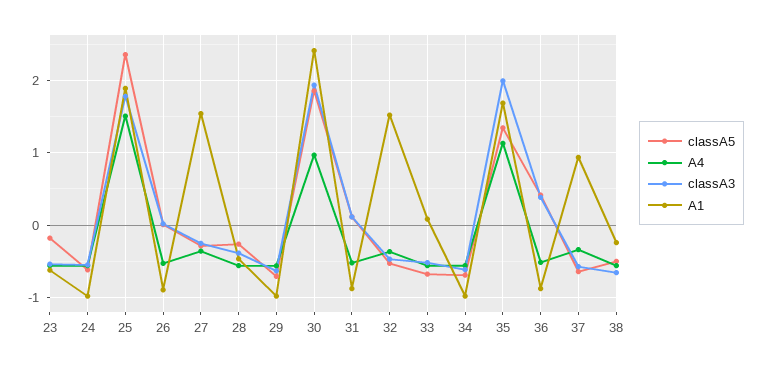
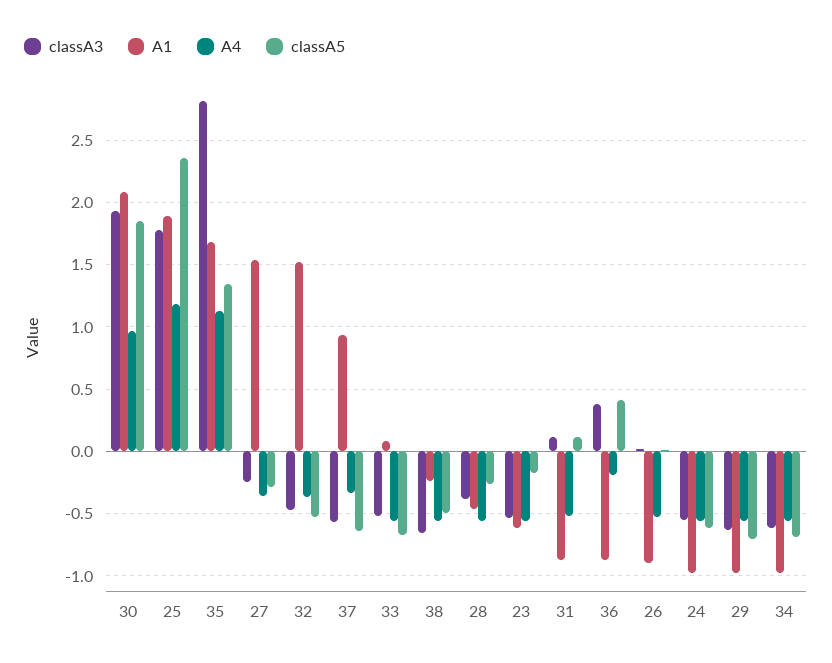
A4, 25: 1.5 -> 1.2
A1, 30: 2.4 -> 2.1
classA3, 35: 2 -> 2.8
A4, 36: -0.5 -> -0.2

